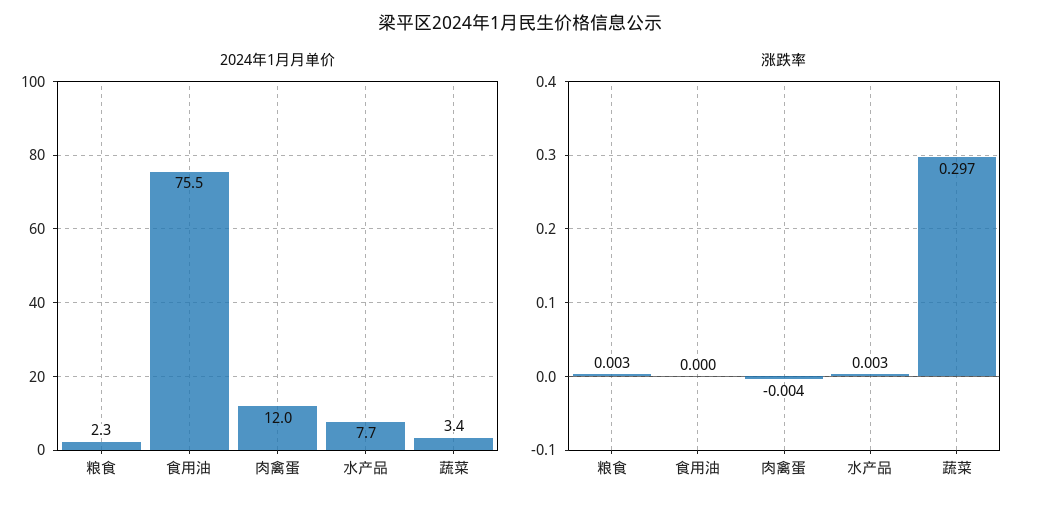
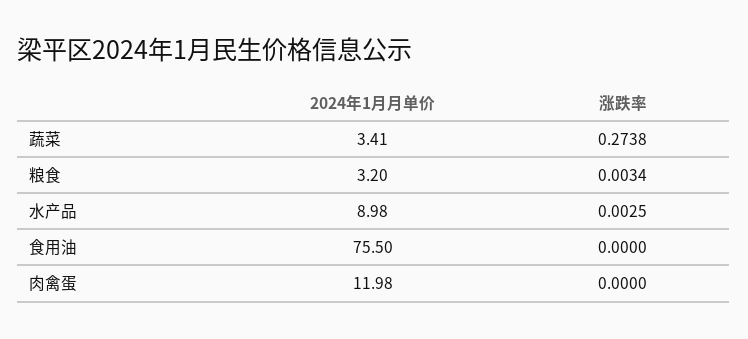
2024年1月月单价, 粮食: 2.3 -> 3.2
2024年1月月单价, 水产品: 7.7 -> 8.98
涨跌率, 肉禽蛋: -0.004 -> 0
涨跌率, 蔬菜: 0.297 -> 0.2738

